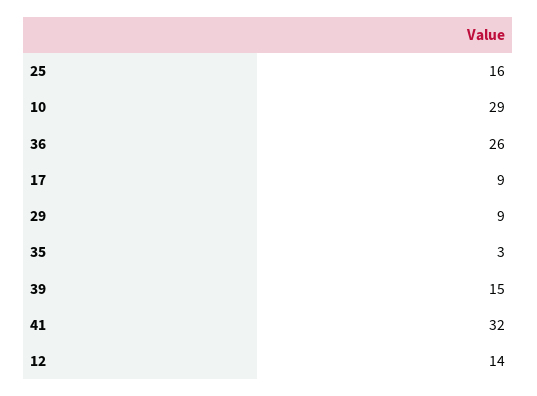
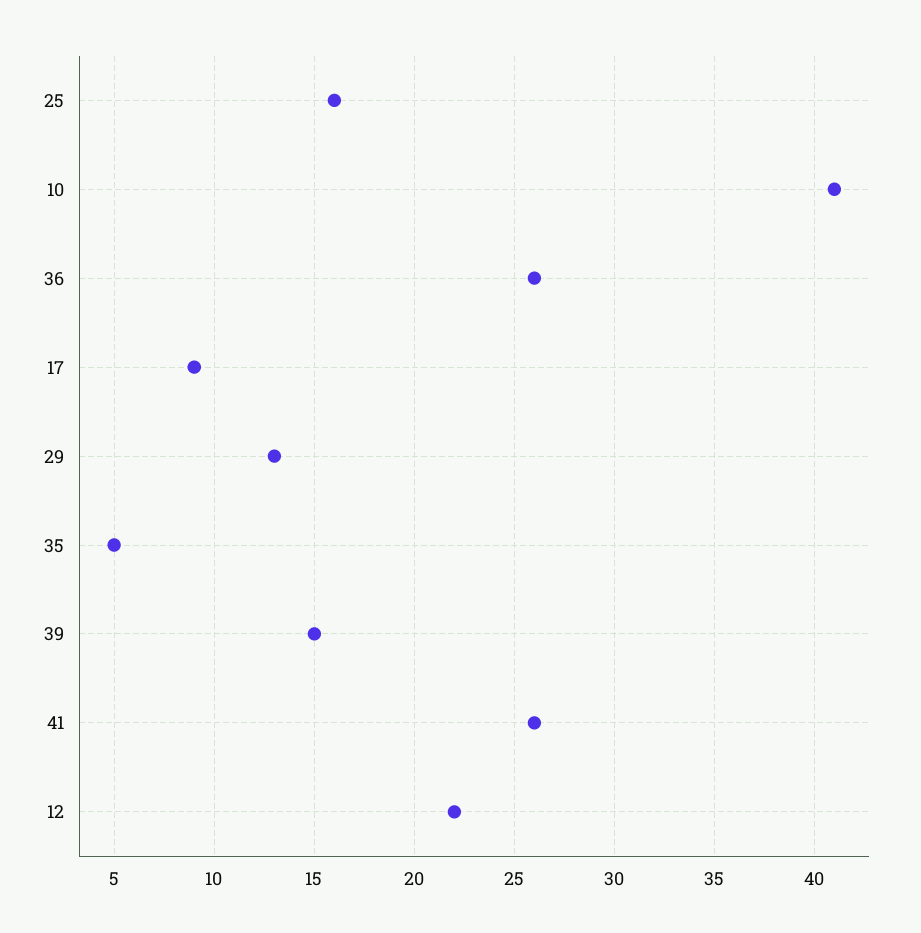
10: 29 -> 41
29: 9 -> 13
35: 3 -> 5
41: 32 -> 26
12: 14 -> 22

